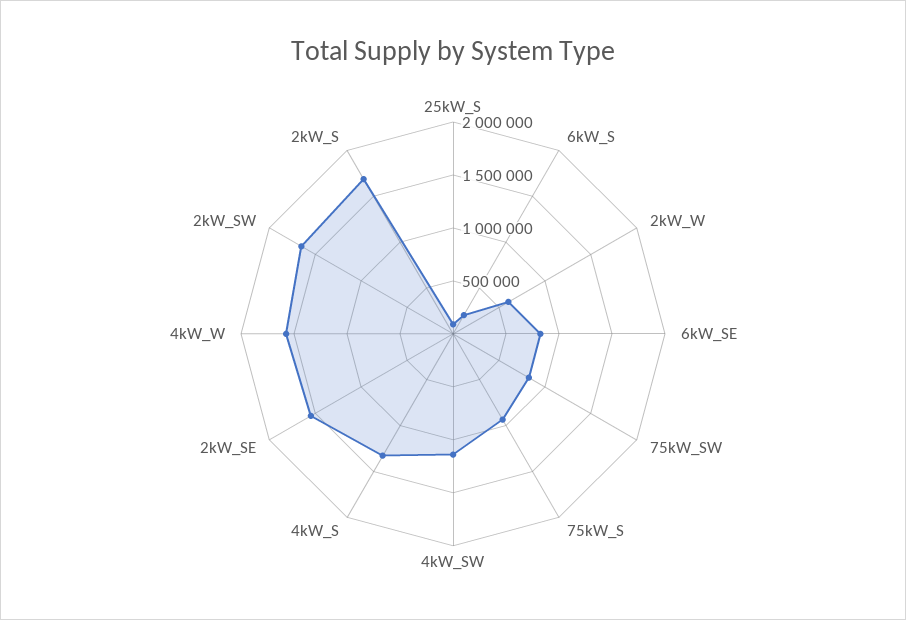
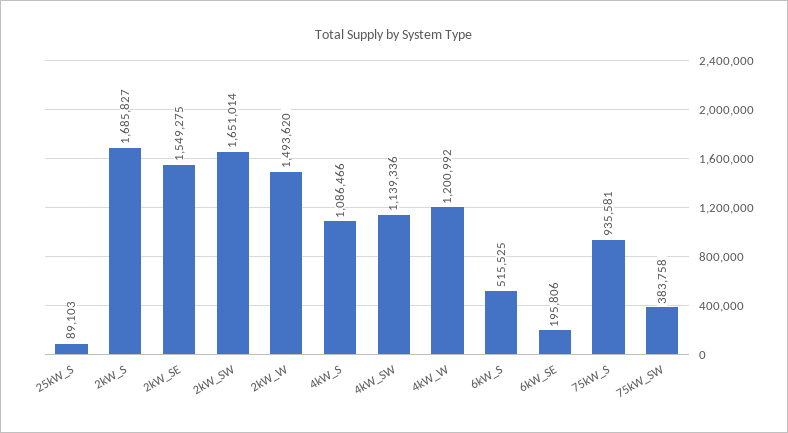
6kW_S: 200000 -> 515525
2kW_W: 600000 -> 1493620
6kW_SE: 800000 -> 195806
75kW_SW: 800000 -> 383758
4kW_S: 1300000 -> 1086466
4kW_W: 1600000 -> 1200992

